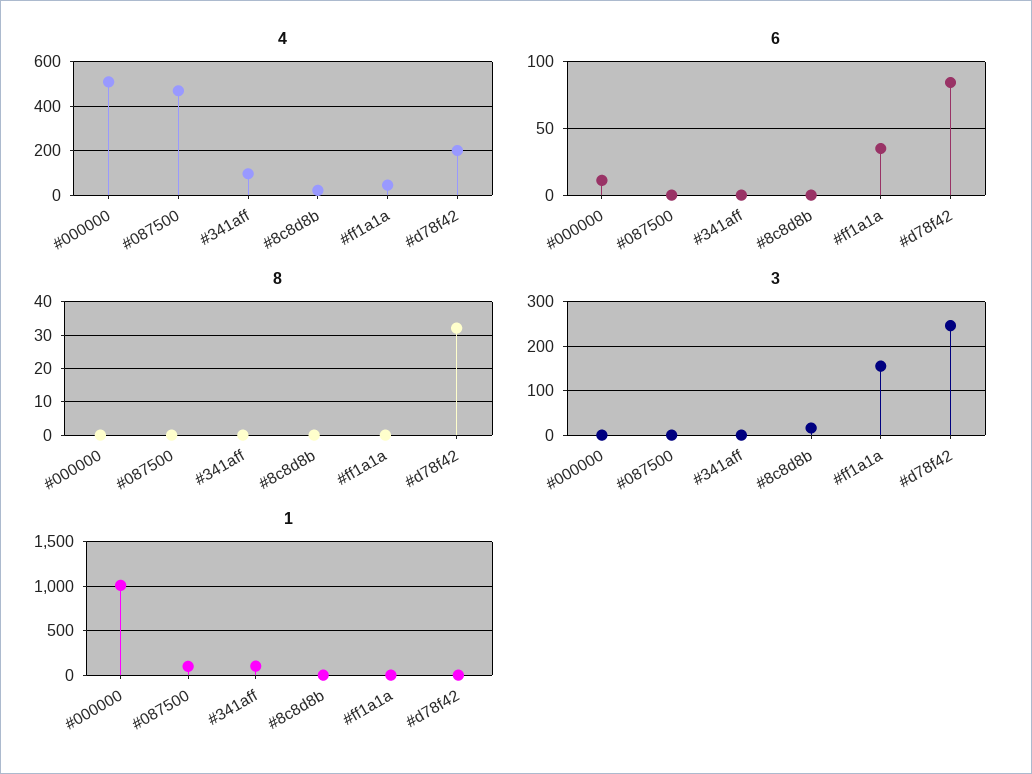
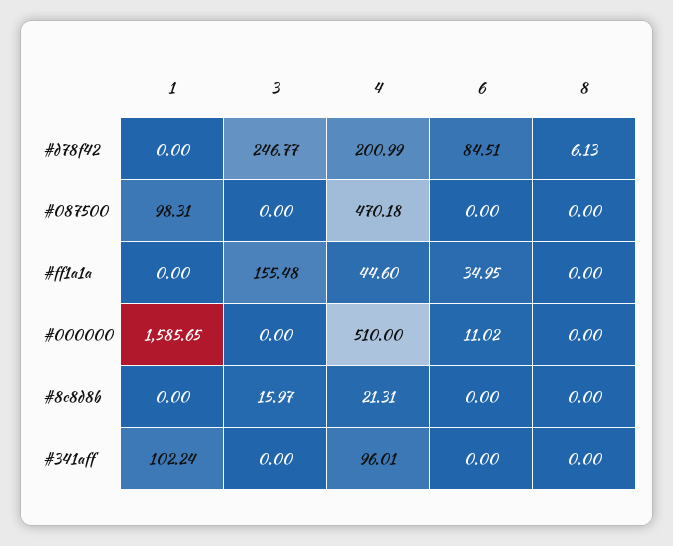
8, #d78f42: 32 -> 6.13
1, #000000: 1000 -> 1585.65

